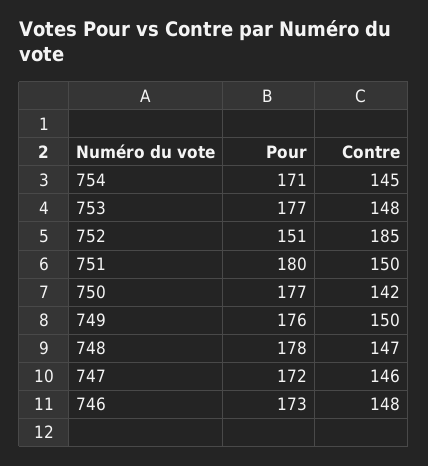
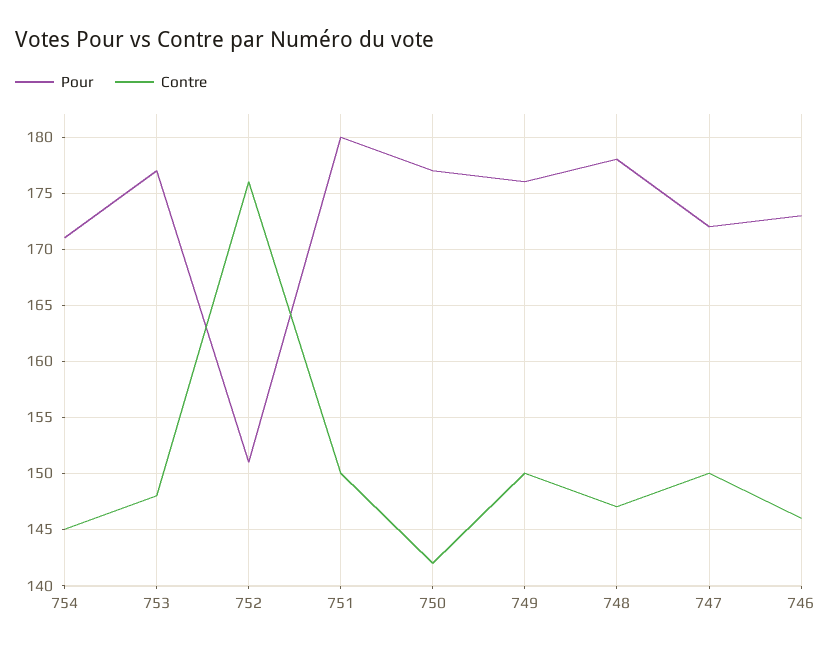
Contre, 752: 185 -> 176
Contre, 747: 146 -> 150
Contre, 746: 148 -> 146

